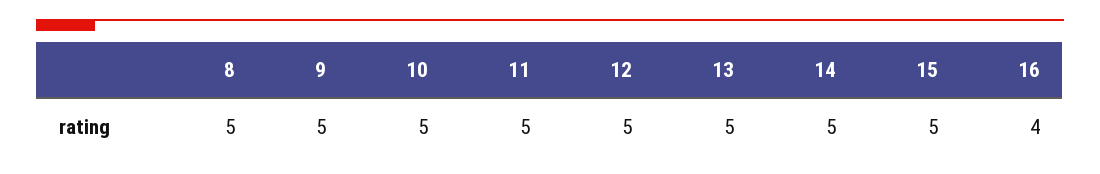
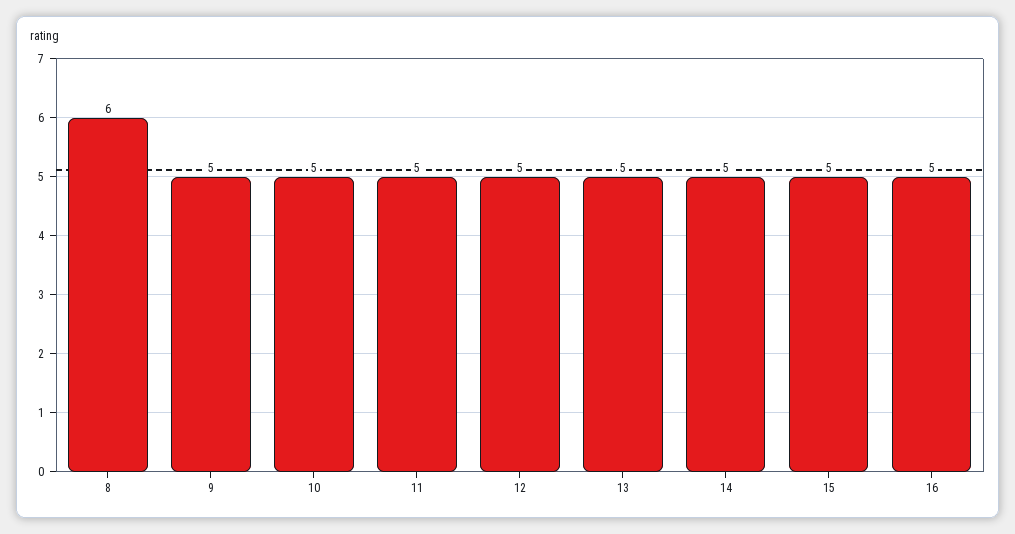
8: 5 -> 6
16: 4 -> 5

